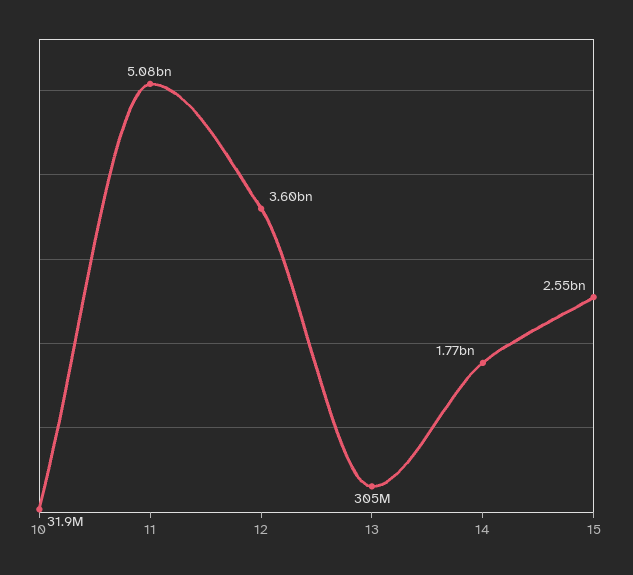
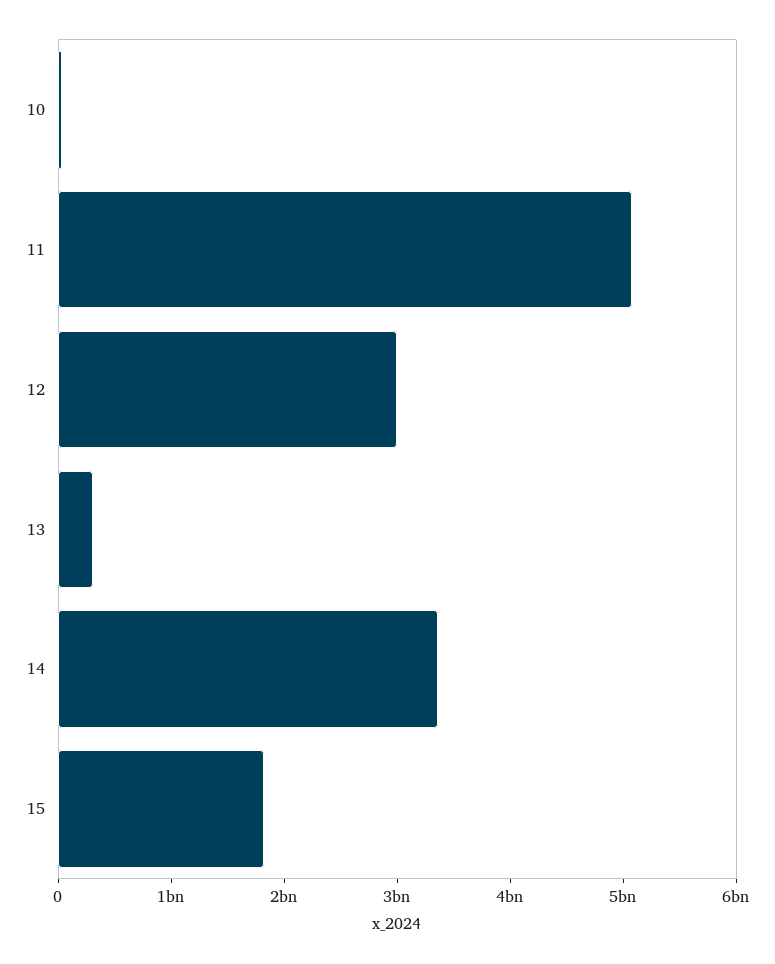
12: 3600000000 -> 3000000000
14: 1770000000 -> 3400000000
15: 2550000000 -> 1800000000

